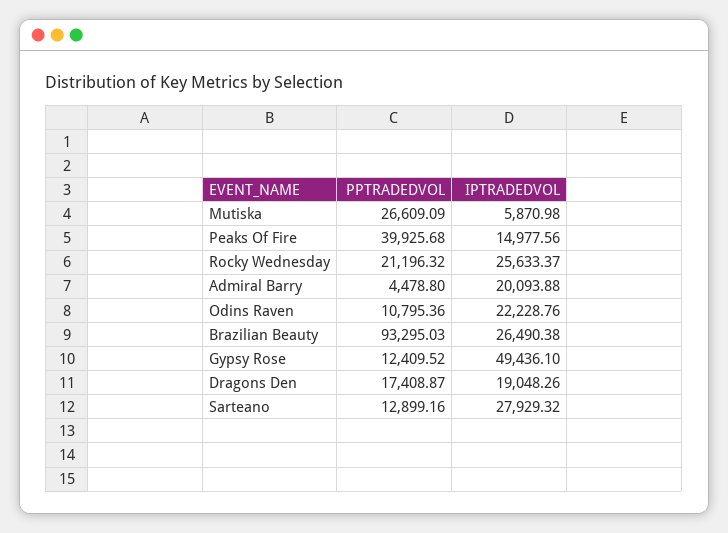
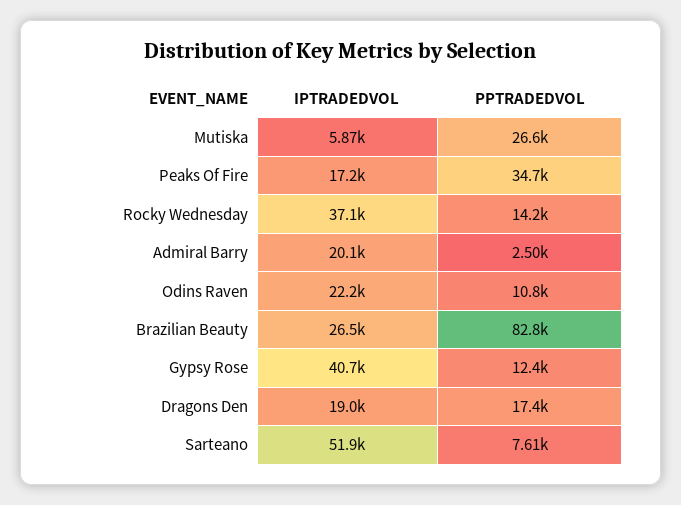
PPTRADEDVOL, Peaks Of Fire: 39925.68 -> 34700
IPTRADEDVOL, Peaks Of Fire: 14977.56 -> 17200
PPTRADEDVOL, Rocky Wednesday: 21196.32 -> 14200
IPTRADEDVOL, Rocky Wednesday: 25633.37 -> 37100
PPTRADEDVOL, Admiral Barry: 4478.8 -> 2500
PPTRADEDVOL, Brazilian Beauty: 93295.03 -> 82800
IPTRADEDVOL, Gypsy Rose: 49436.1 -> 40700
PPTRADEDVOL, Sarteano: 12899.16 -> 7610
IPTRADEDVOL, Sarteano: 27929.32 -> 51900

